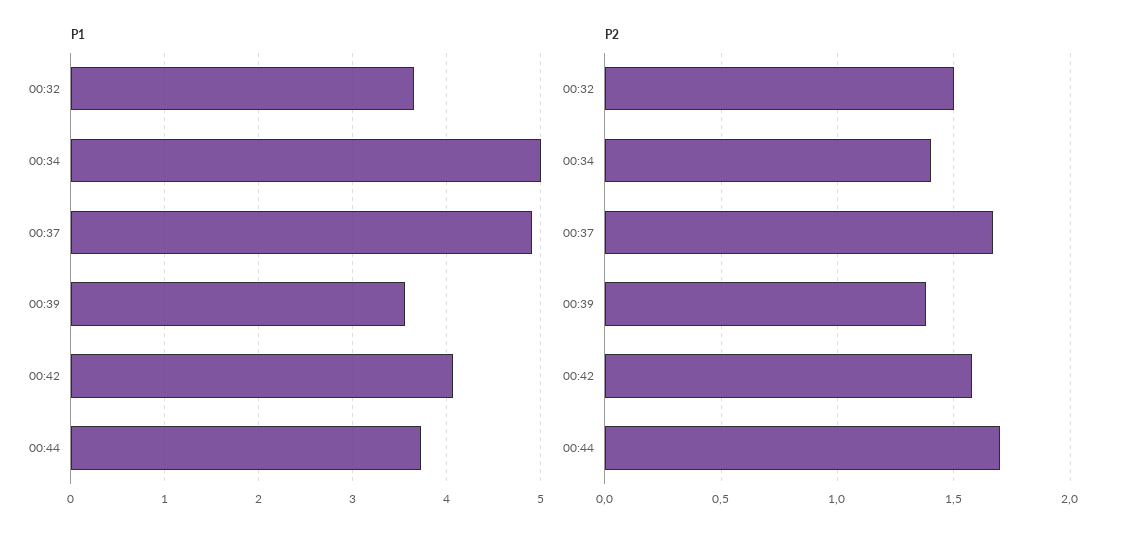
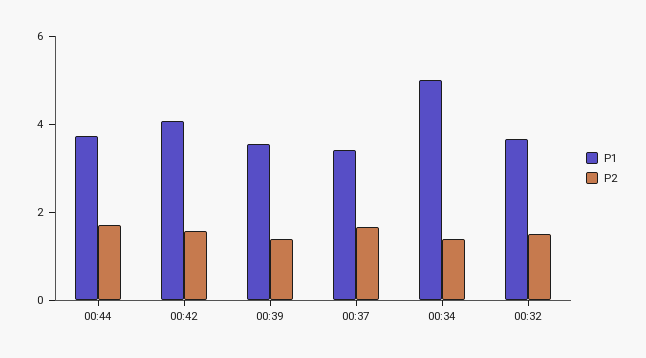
P1, 00:37: 4.9 -> 3.5

